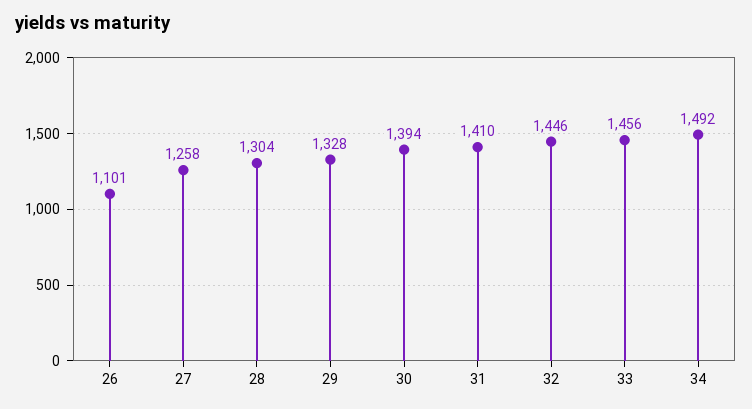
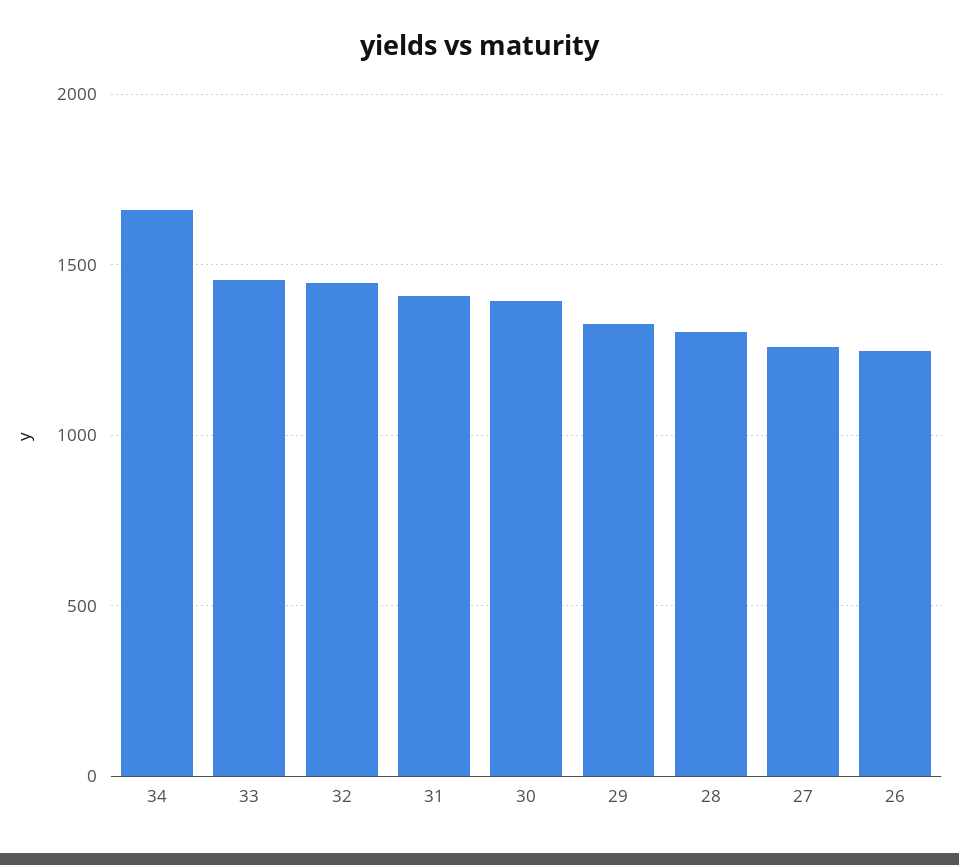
26: 1101 -> 1250
34: 1492 -> 1650

